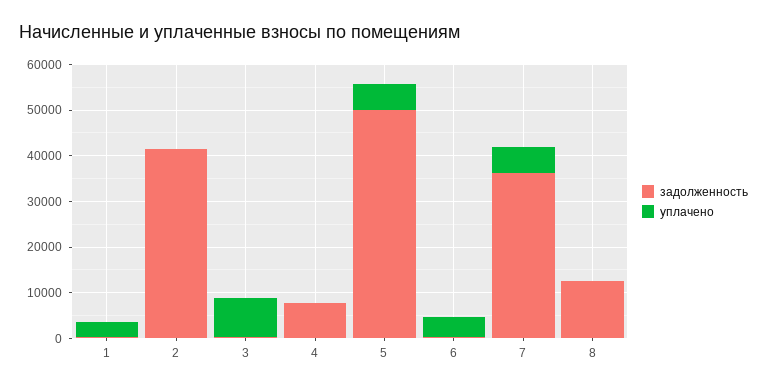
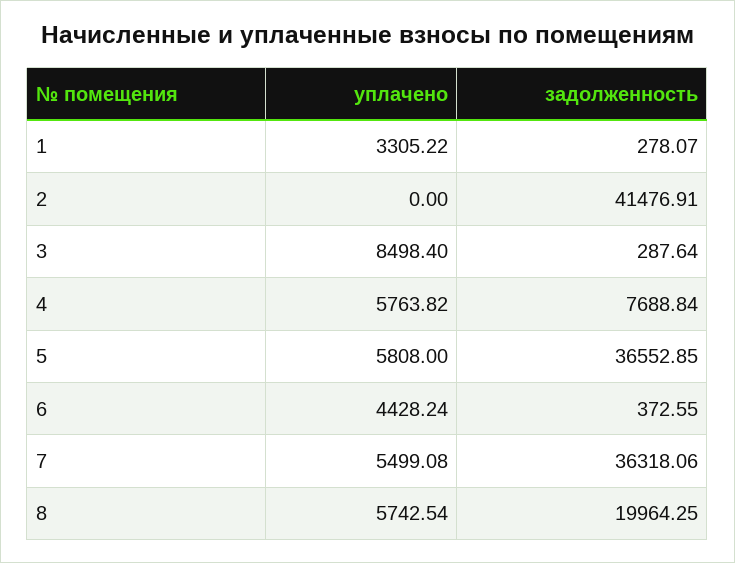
уплачено, 4: 0 -> 5763.82
задолженность, 5: 50000 -> 36552.85
задолженность, 8: 12000 -> 19964.25
уплачено, 8: 0 -> 5742.54

